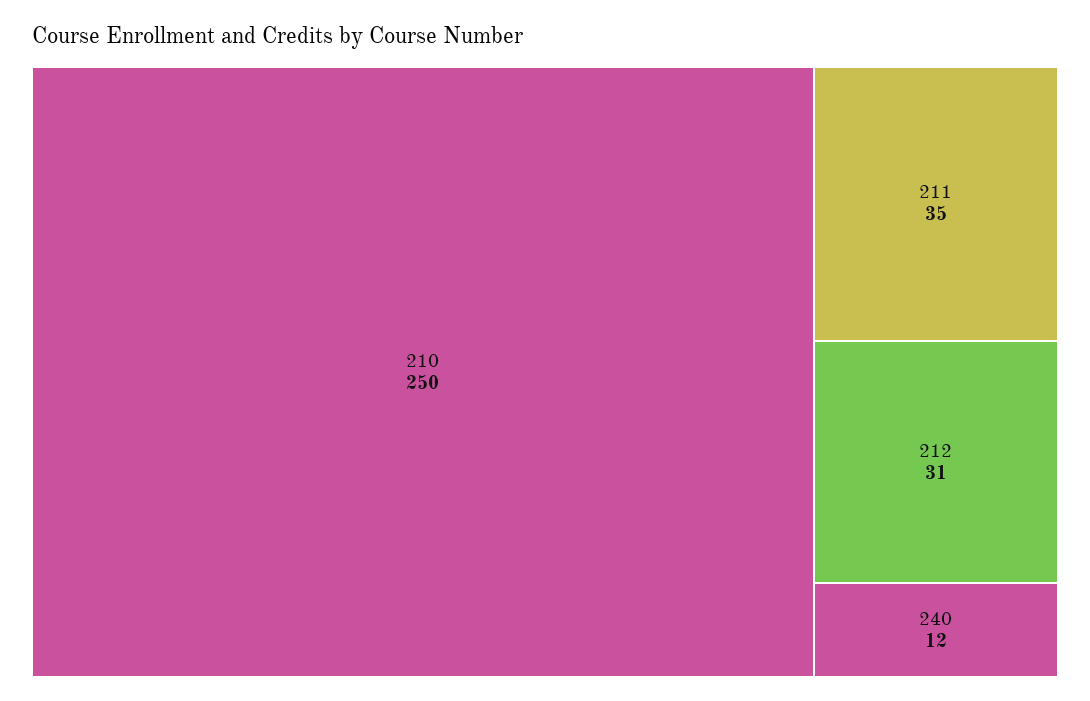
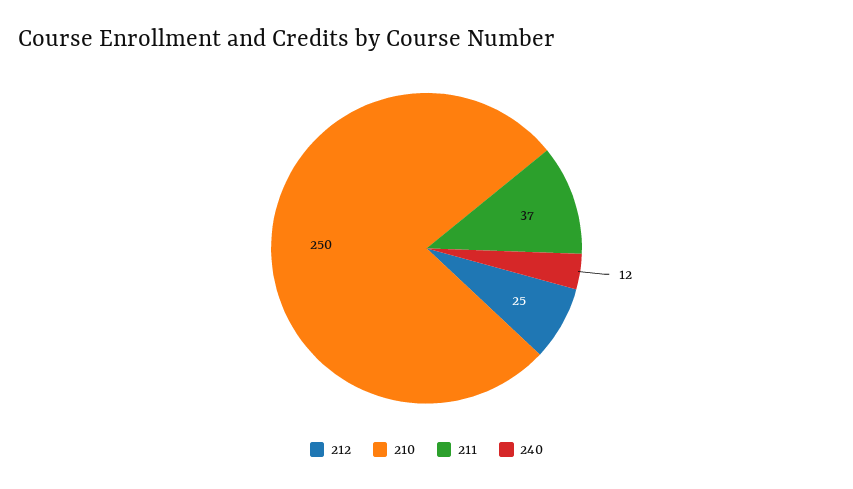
211: 35 -> 37
212: 31 -> 25

